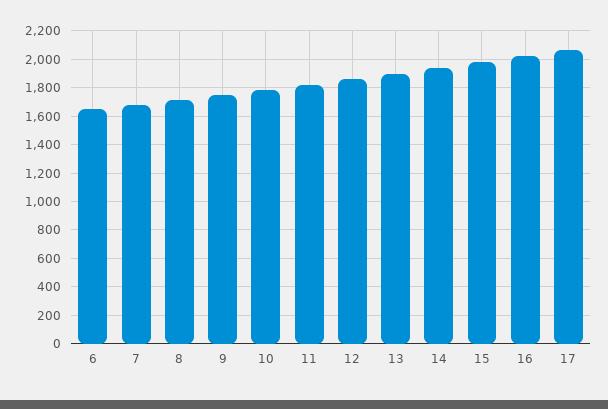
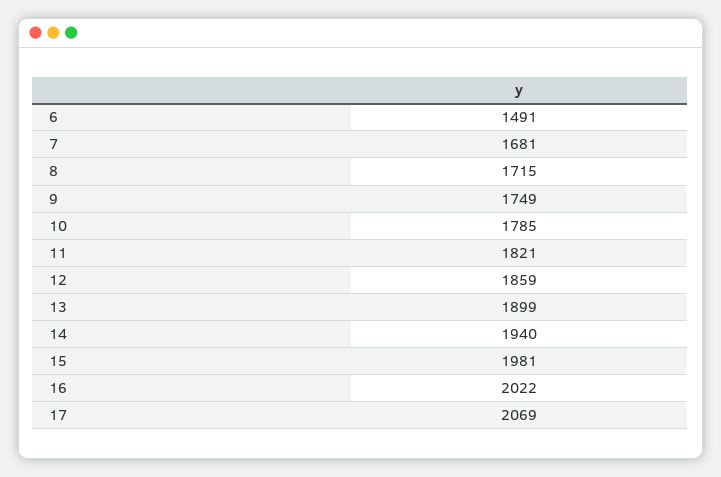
6: 1650 -> 1491

